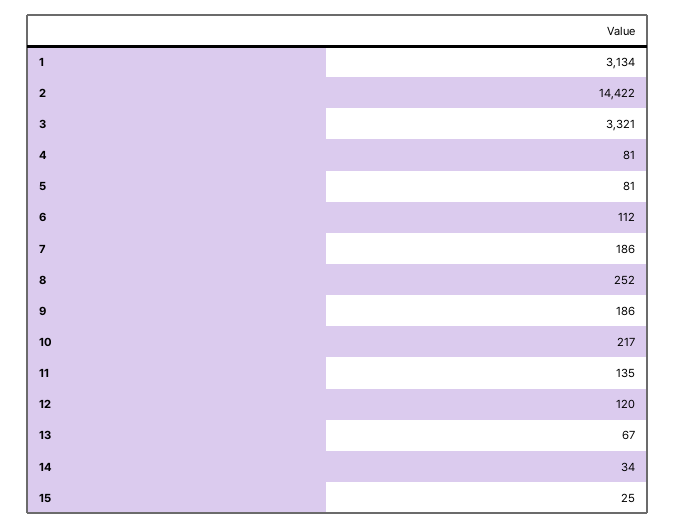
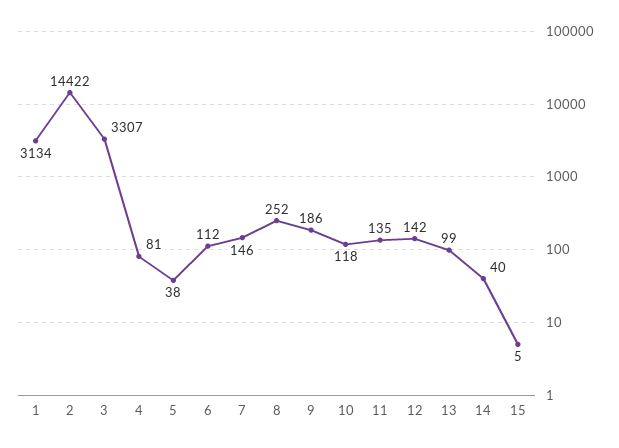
3: 3321 -> 3307
5: 81 -> 38
7: 186 -> 146
10: 217 -> 118
12: 120 -> 142
13: 67 -> 99
14: 34 -> 40
15: 25 -> 5

